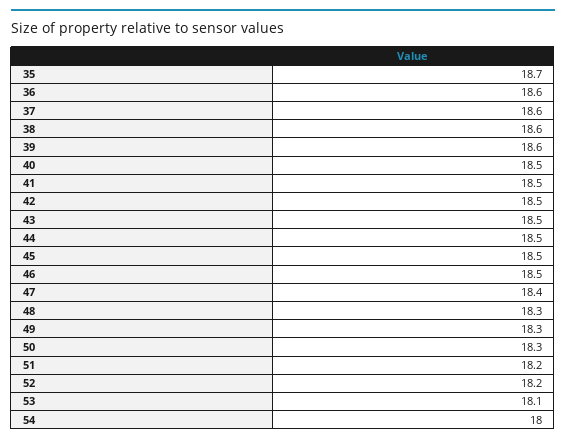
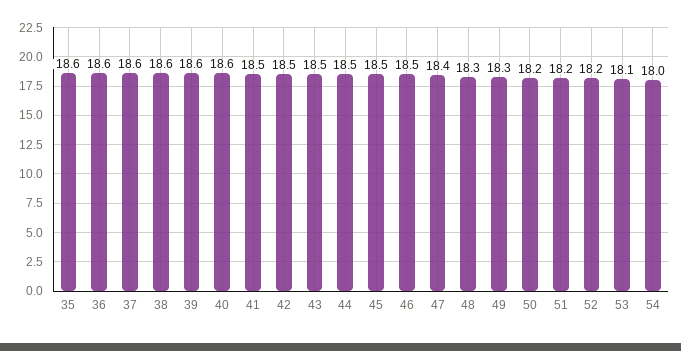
35: 18.7 -> 18.6
40: 18.5 -> 18.6
50: 18.3 -> 18.2

